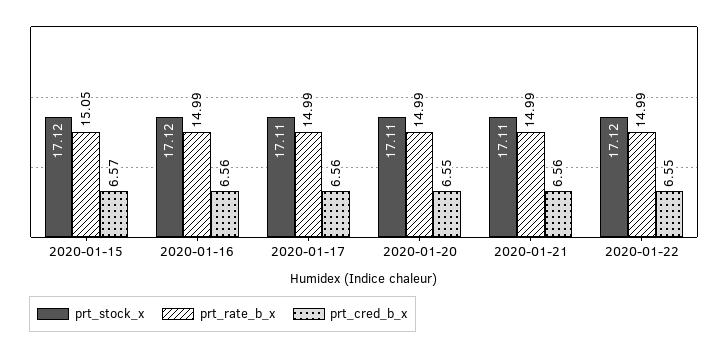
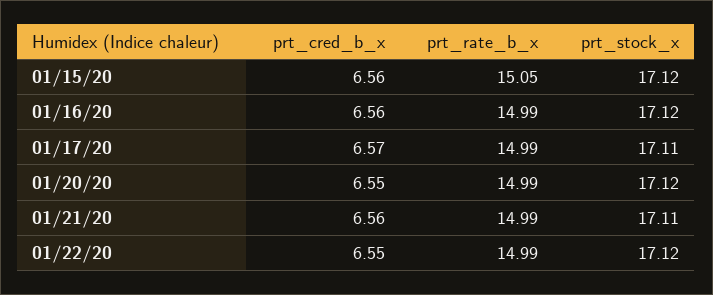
prt_cred_b_x, 2020-01-15: 6.57 -> 6.56
prt_cred_b_x, 2020-01-17: 6.56 -> 6.57
prt_stock_x, 2020-01-20: 17.11 -> 17.12

